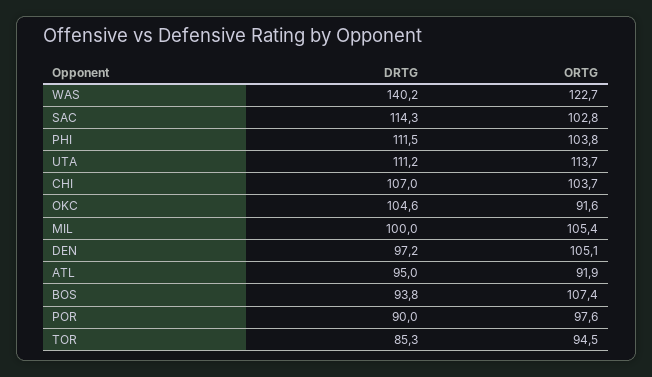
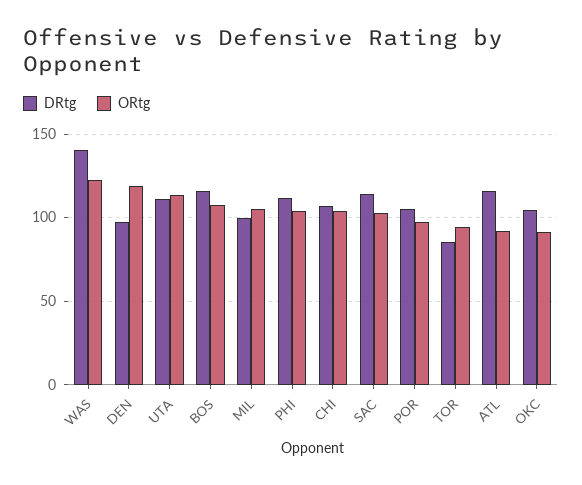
ORTG, DEN: 105.1 -> 120
DRTG, ATL: 95 -> 115
DRTG, BOS: 93.8 -> 115
DRTG, POR: 90 -> 105

